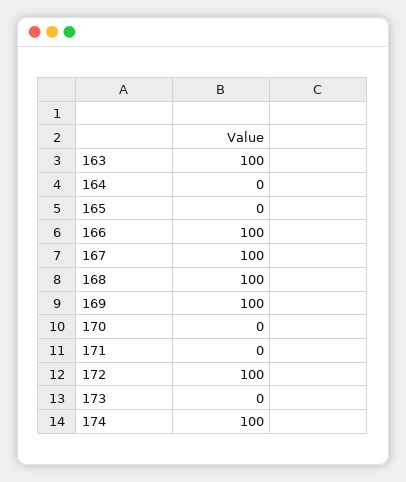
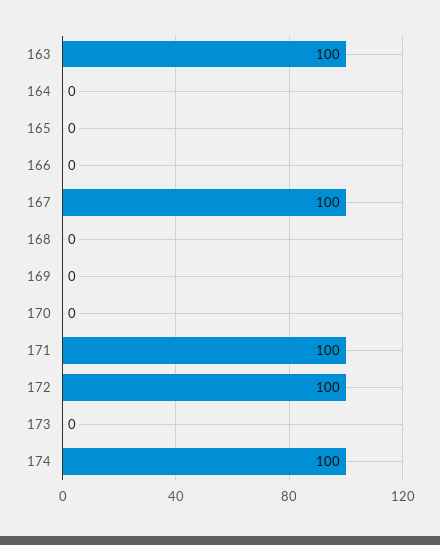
166: 100 -> 0
168: 100 -> 0
169: 100 -> 0
171: 0 -> 100

